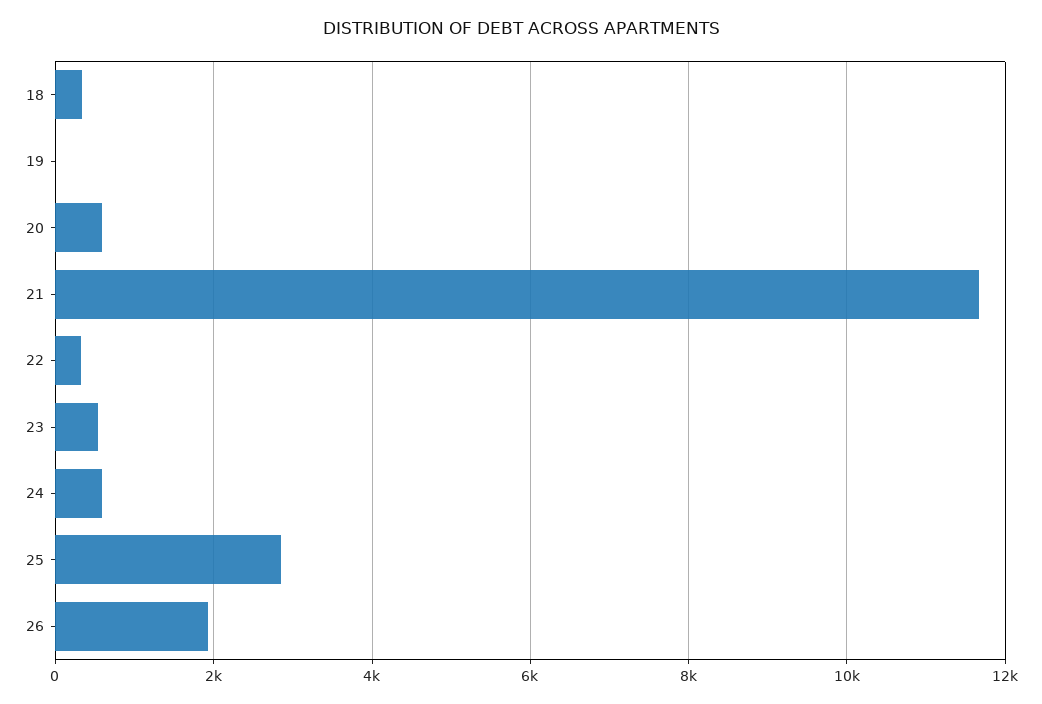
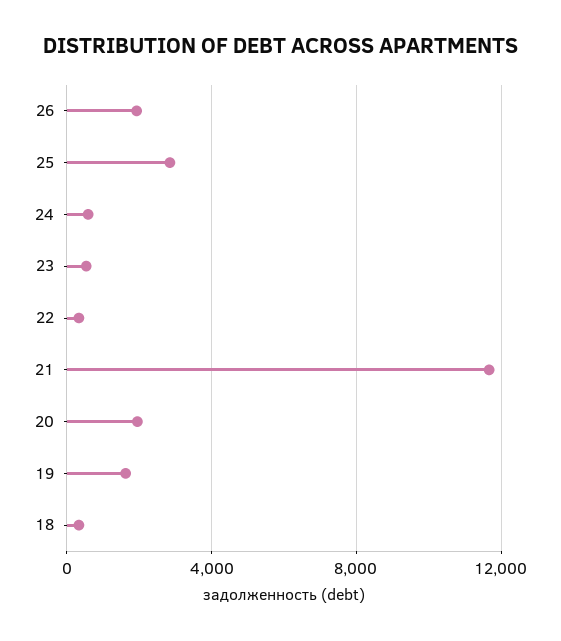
19: 0 -> 1500
20: 600 -> 2000

